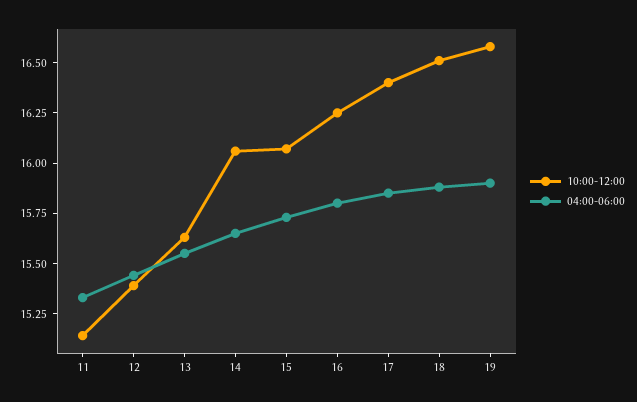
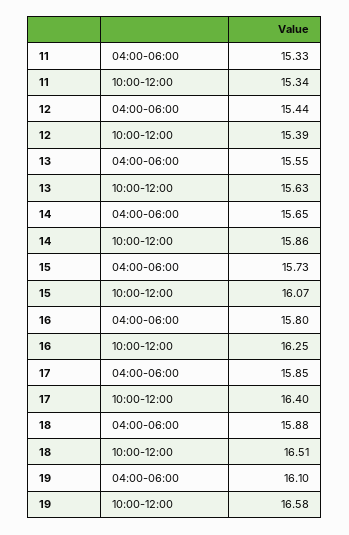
10:00-12:00, 11: 15.15 -> 15.34
10:00-12:00, 14: 16.05 -> 15.86
04:00-06:00, 19: 15.9 -> 16.1

